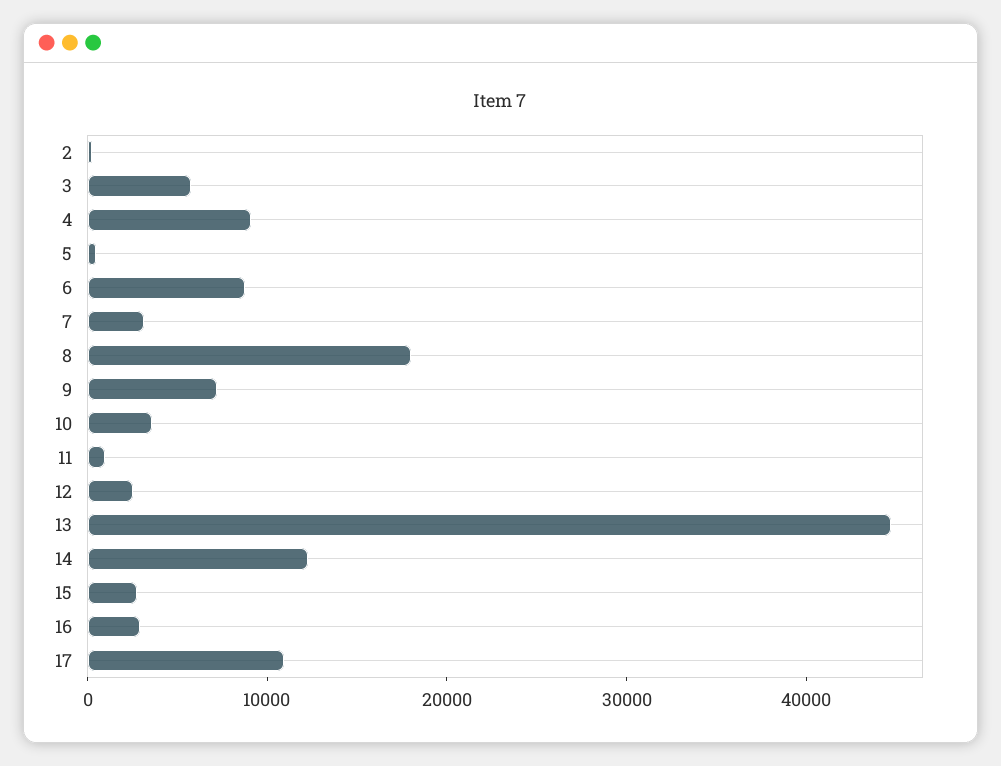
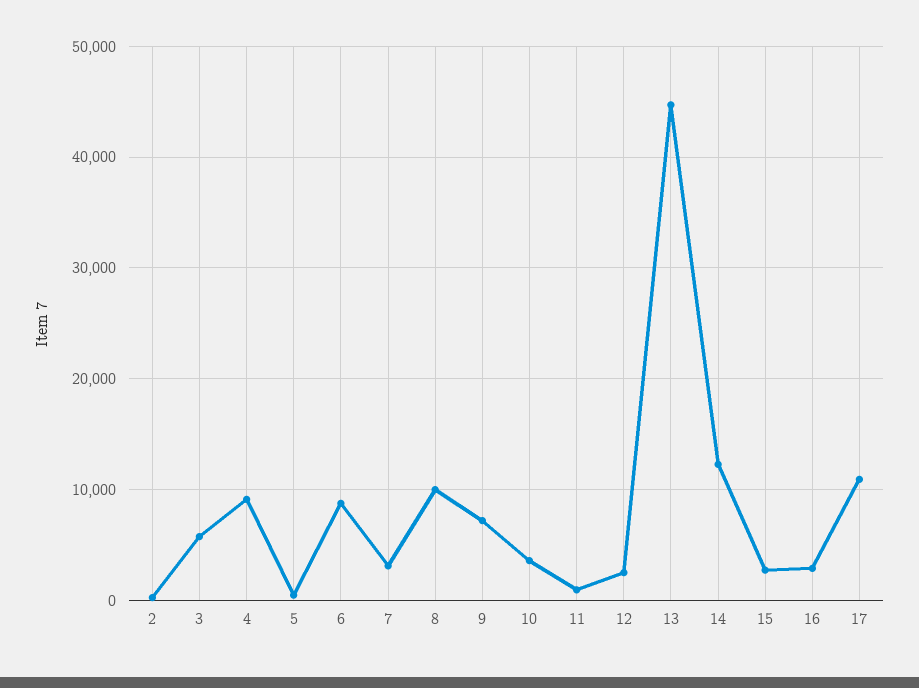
8: 18000 -> 10000

